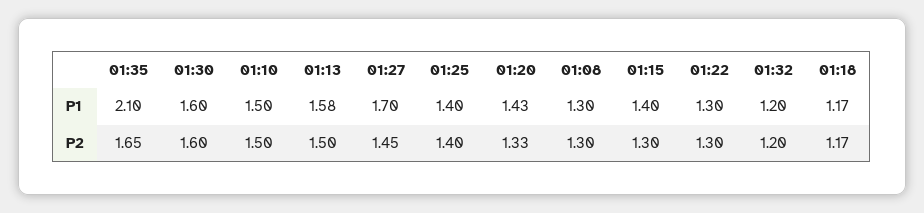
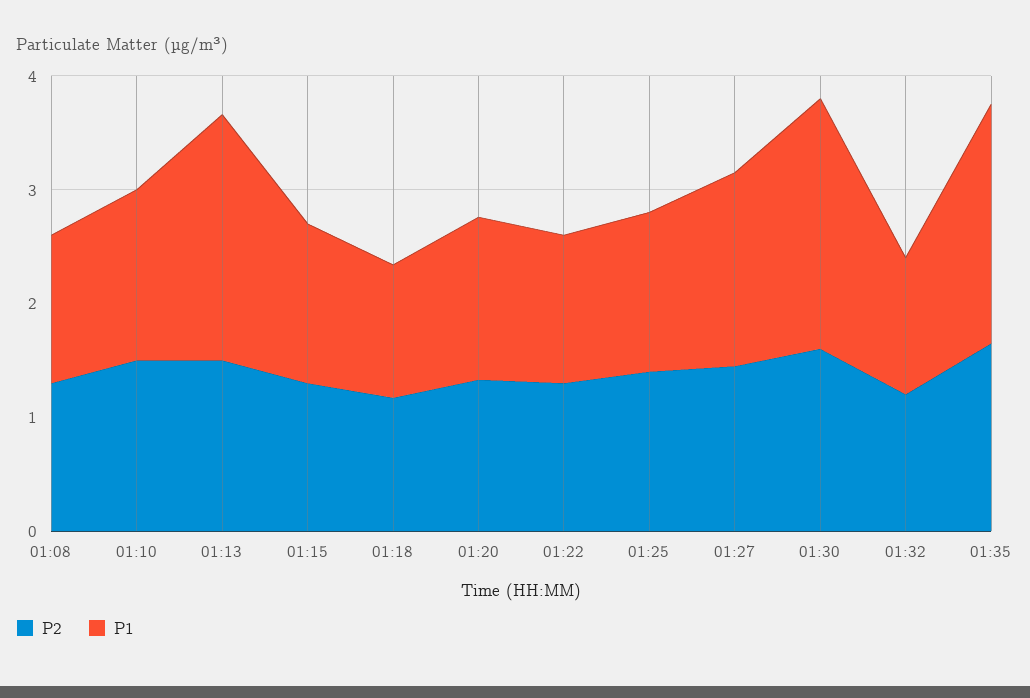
P1, 01:30: 1.6 -> 2.2
P1, 01:13: 1.58 -> 2.2

